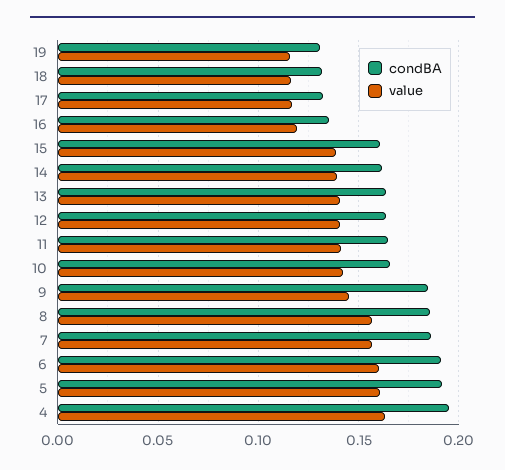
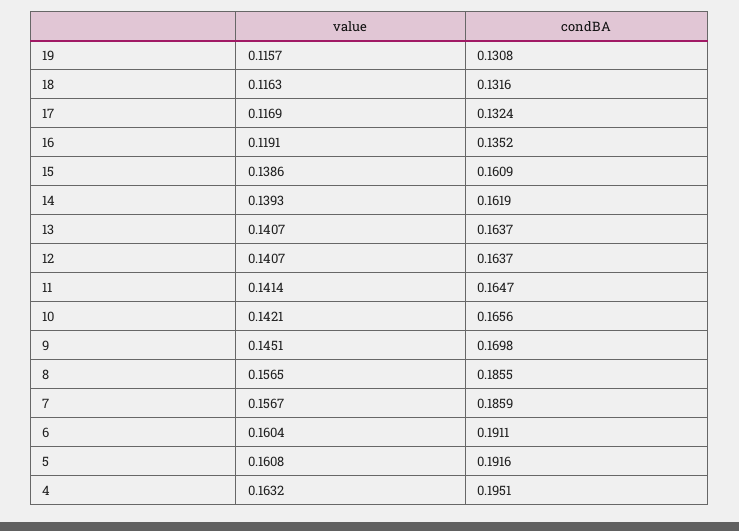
condBA, 9: 0.185 -> 0.1698

